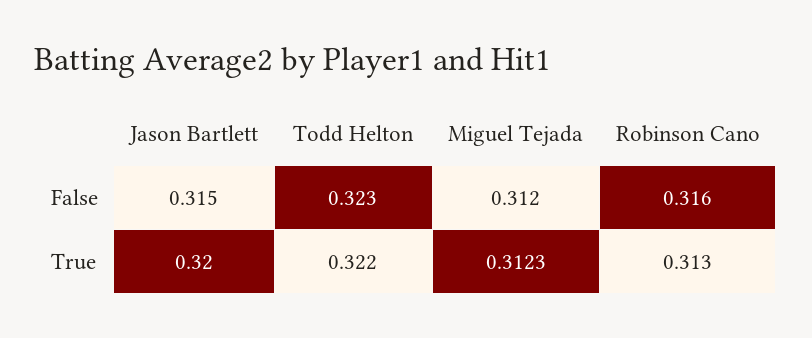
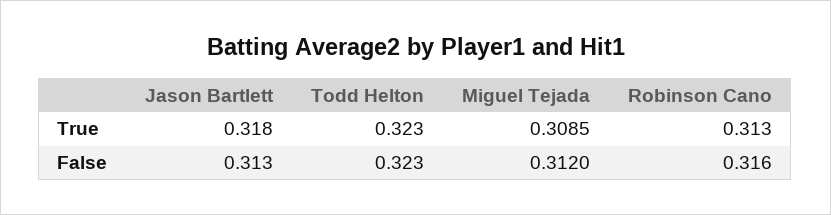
Jason Bartlett, False: 0.315 -> 0.313
Jason Bartlett, True: 0.32 -> 0.318
Todd Helton, True: 0.322 -> 0.323
Miguel Tejada, True: 0.3123 -> 0.3085

